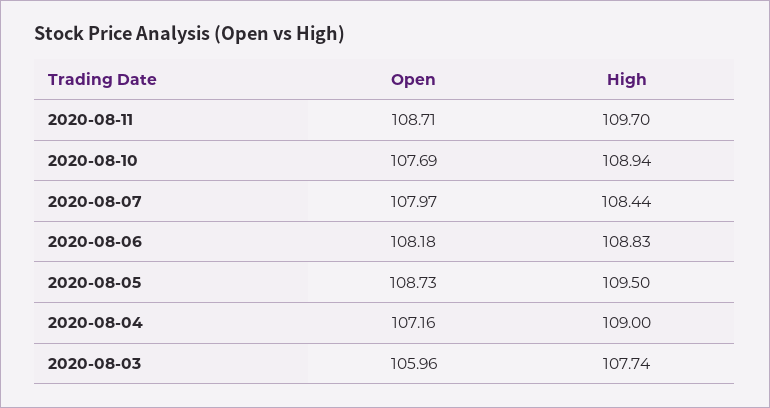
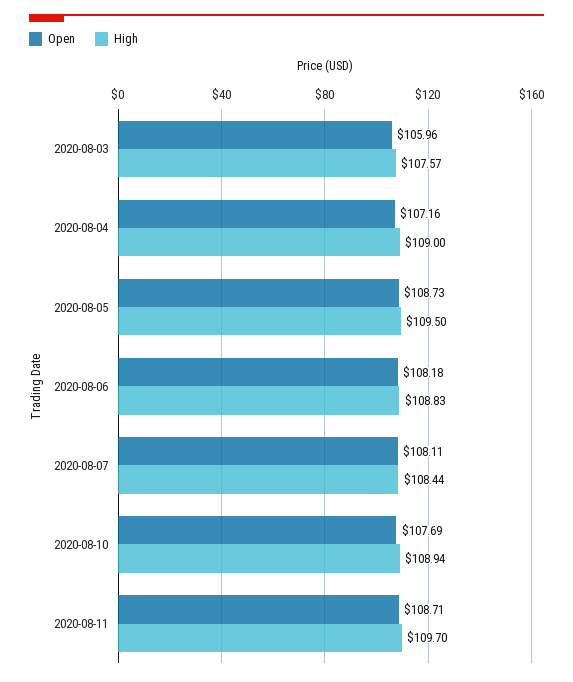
Open, 2020-08-07: 107.97 -> 108.11
High, 2020-08-03: 107.74 -> 107.57

